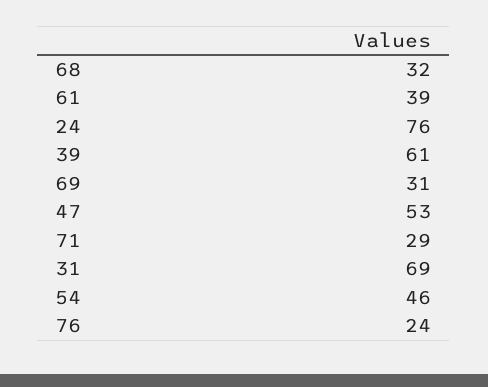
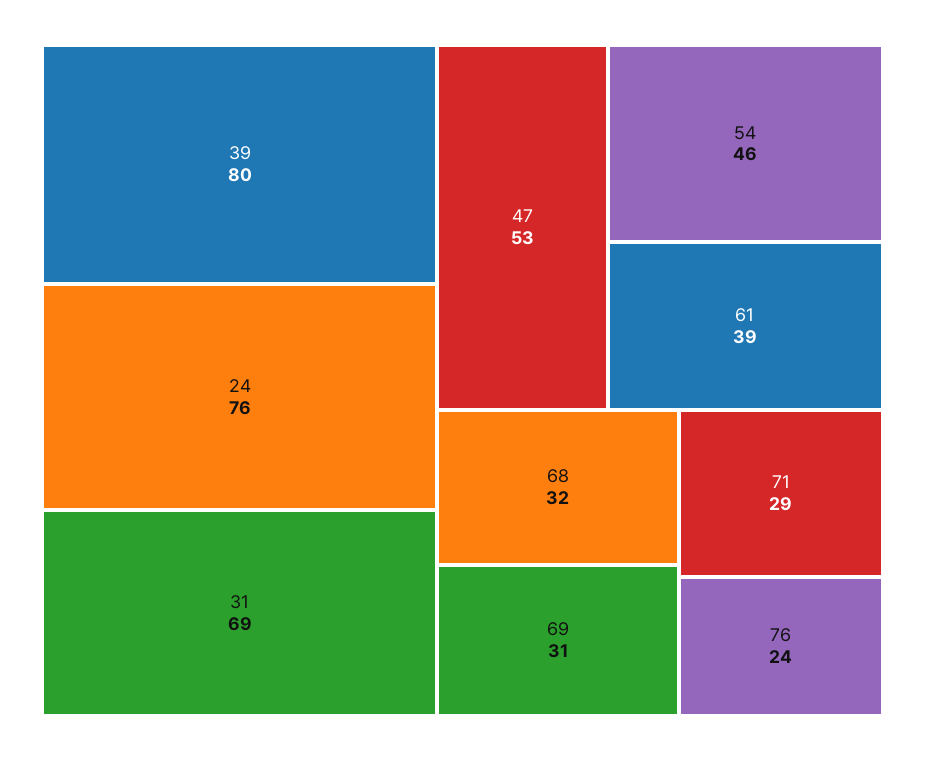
39: 61 -> 80

